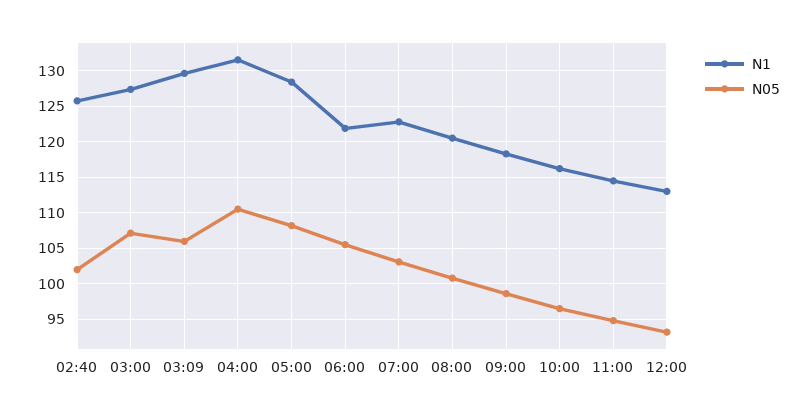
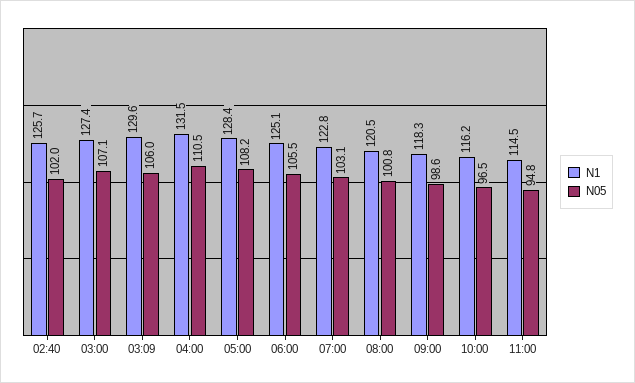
N1, 06:00: 122 -> 125.1
N1, 12:00: 113 -> none
N05, 12:00: 93 -> none

